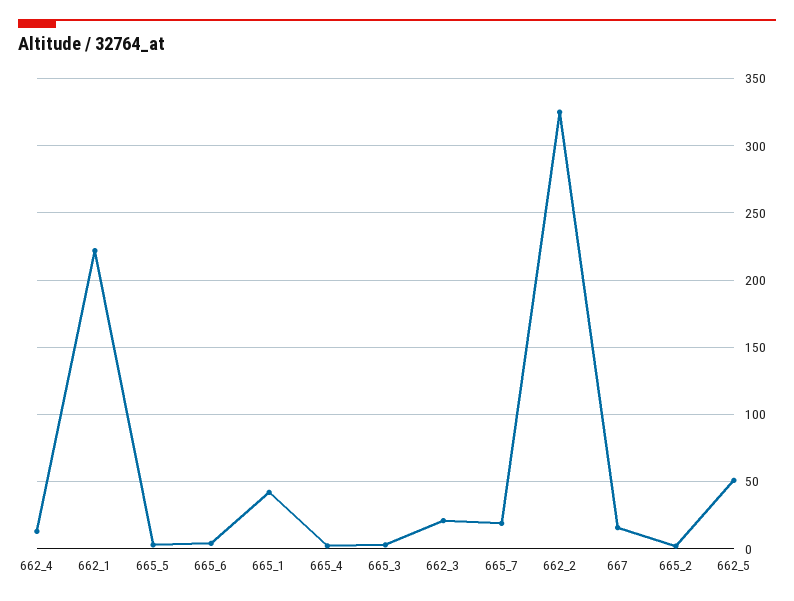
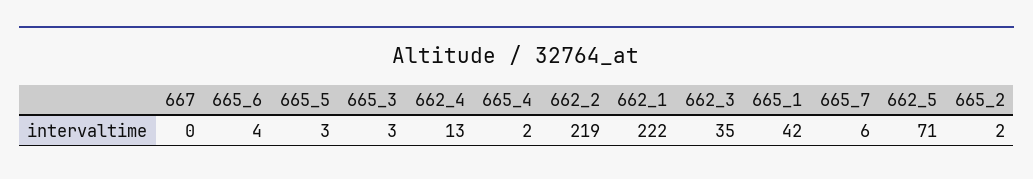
662_3: 20 -> 35
665_7: 20 -> 6
662_2: 325 -> 219
667: 15 -> 0
662_5: 50 -> 71

